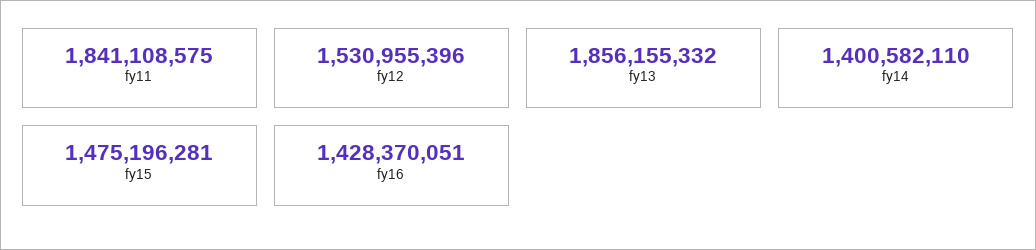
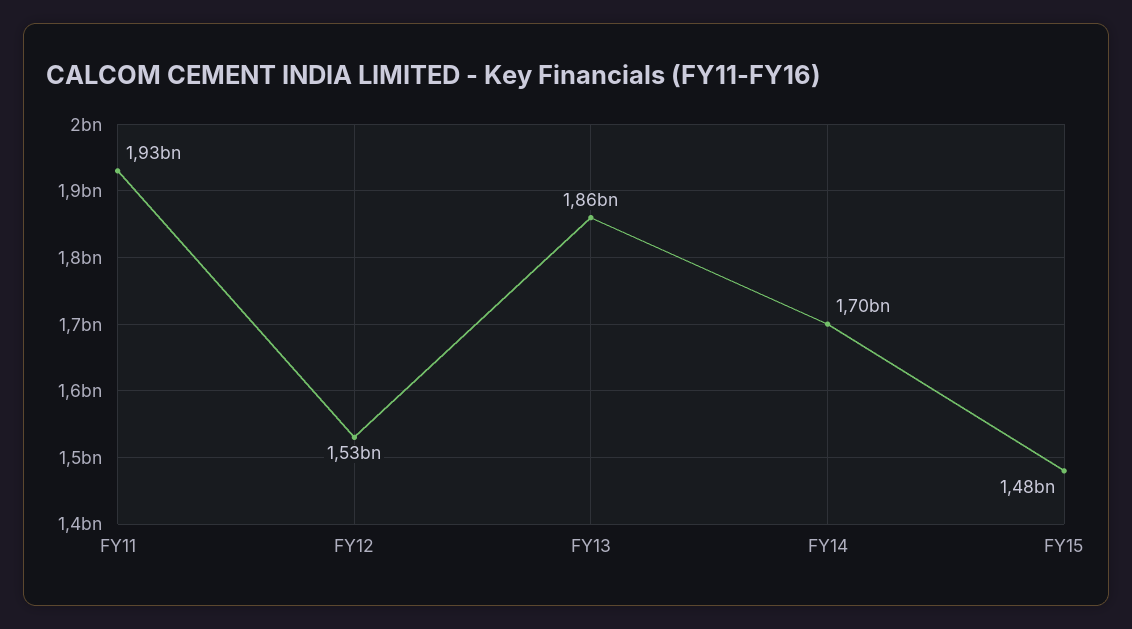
fy11: 1841108575 -> 1930000000
fy14: 1400582110 -> 1700000000
fy16: 1428370051 -> none

